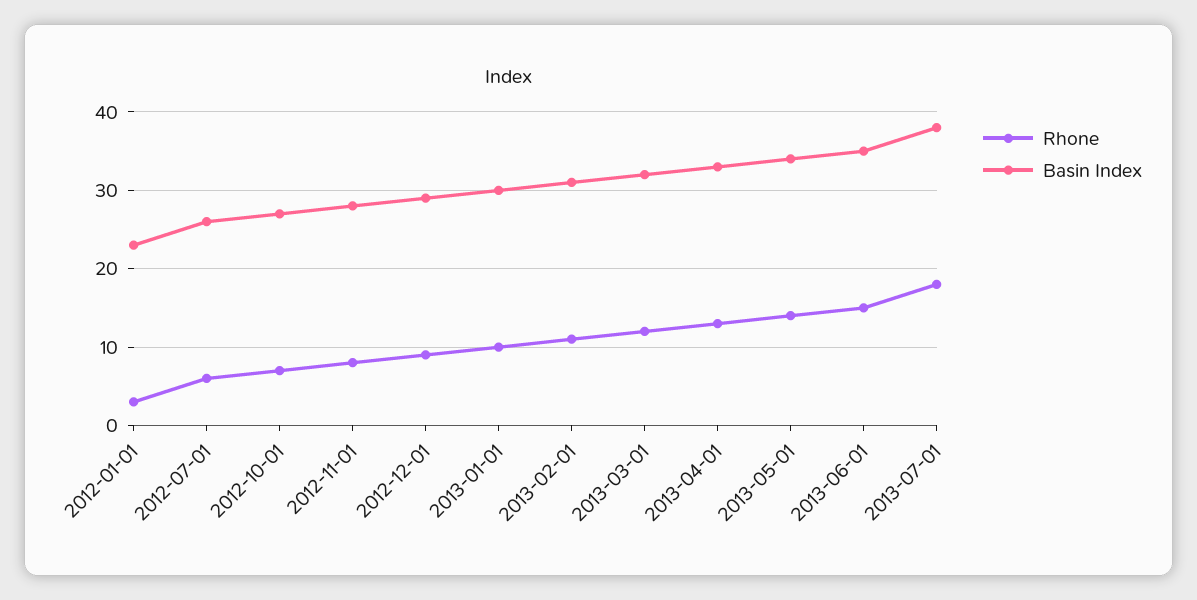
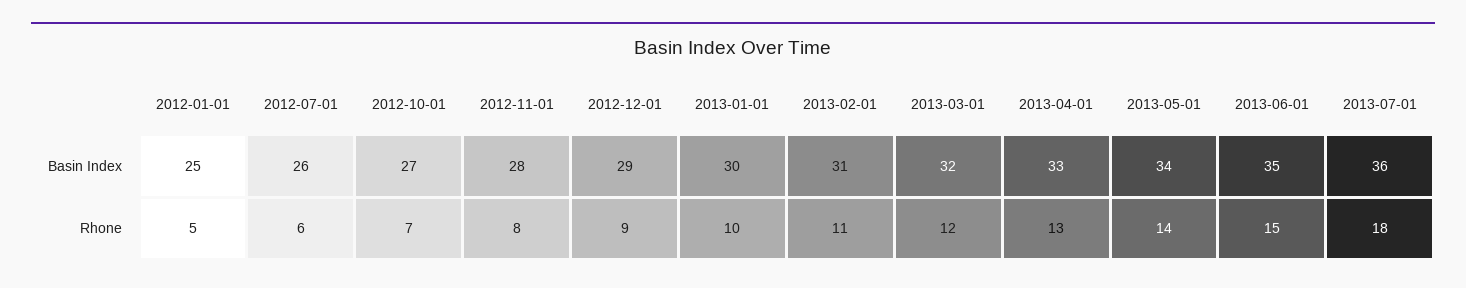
Rhone, 2012-01-01: 3 -> 5
Basin Index, 2012-01-01: 23 -> 25
Basin Index, 2013-07-01: 38 -> 36

